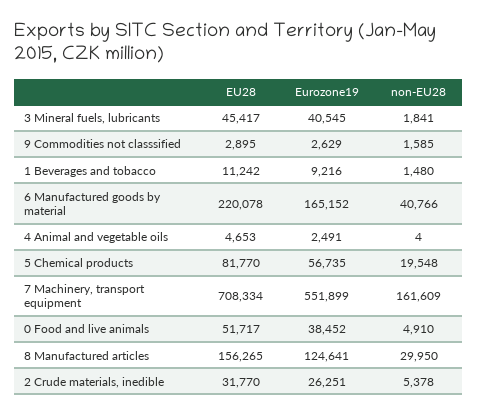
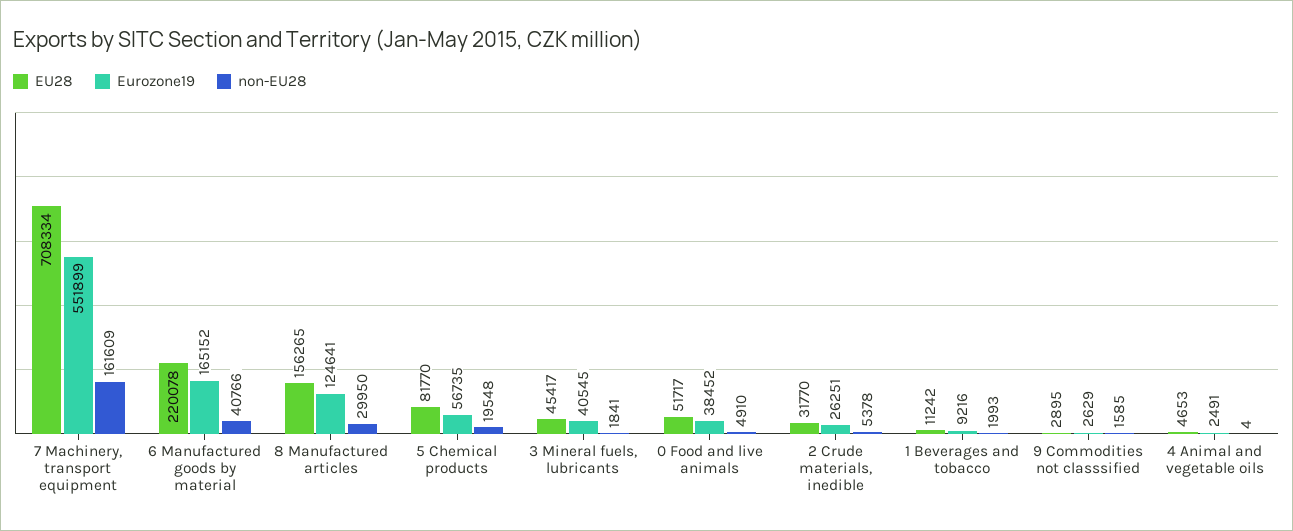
non-EU28, 1 Beverages and tobacco: 1480 -> 1993

